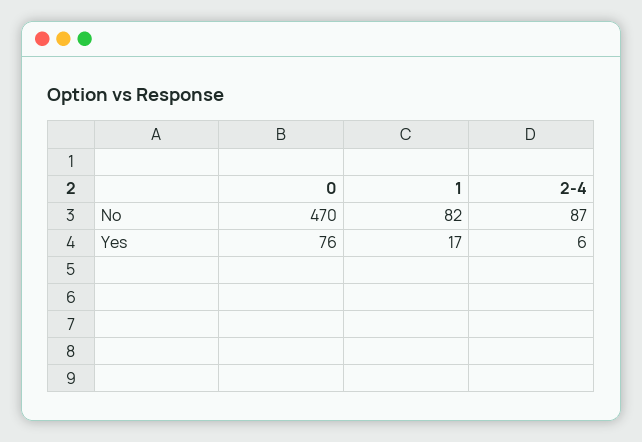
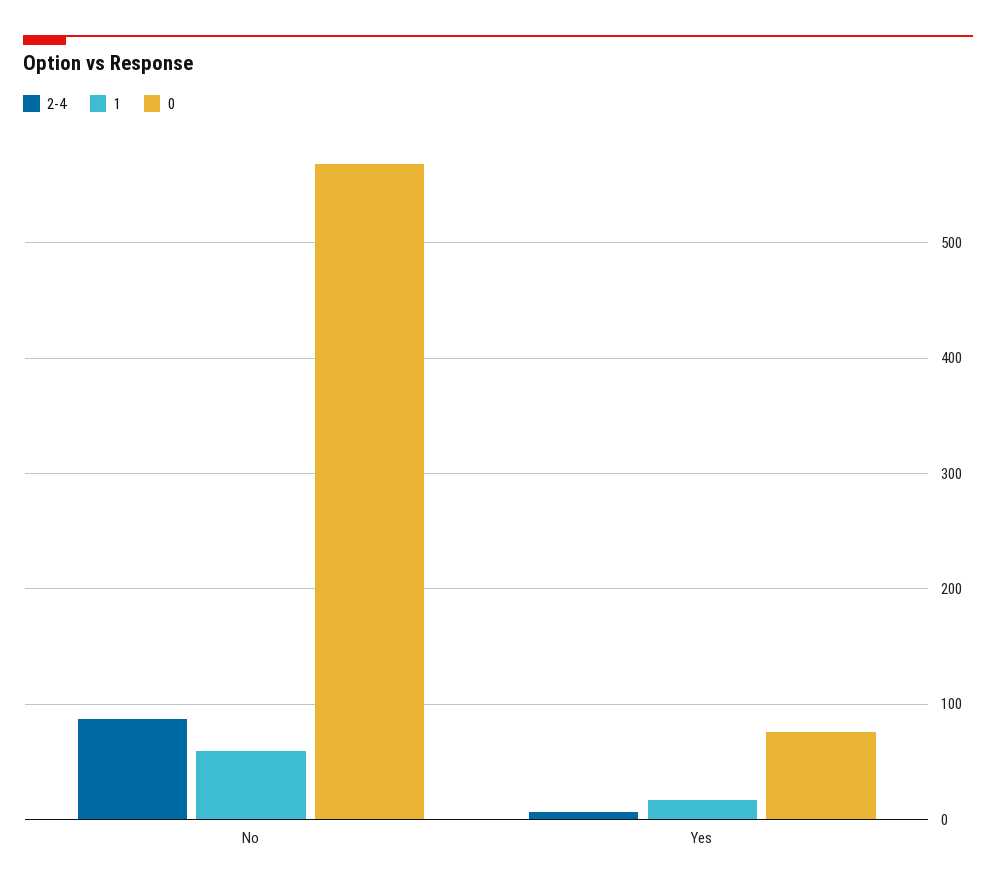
0, No: 470 -> 570
1, No: 82 -> 60

